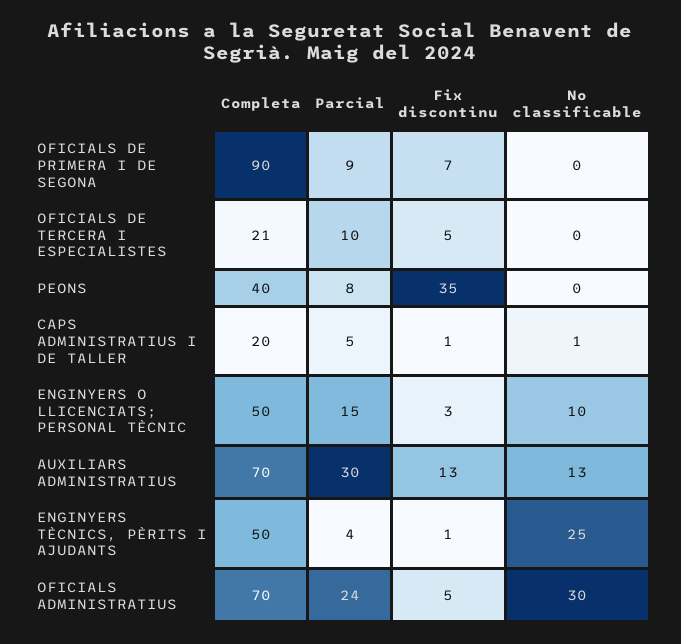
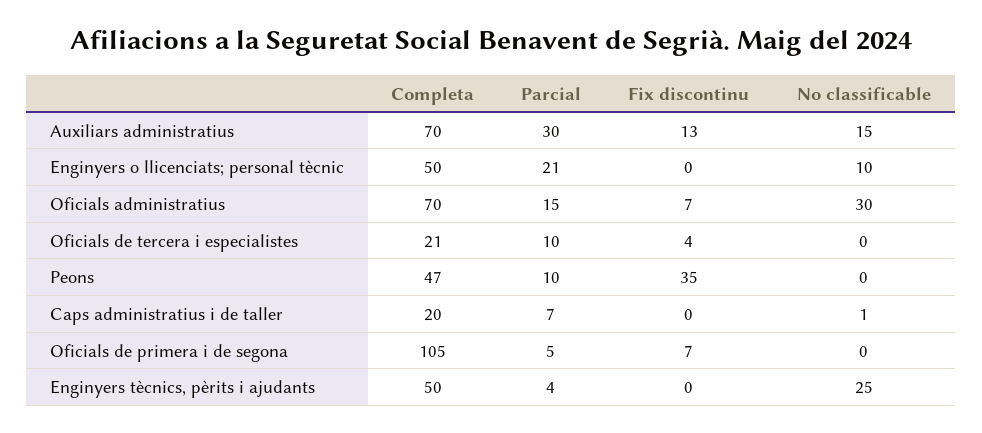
Completa, OFICIALS DE PRIMERA I DE SEGONA: 90 -> 105
Parcial, OFICIALS DE PRIMERA I DE SEGONA: 9 -> 5
Fix discontinu, OFICIALS DE TERCERA I ESPECIALISTES: 5 -> 4
Completa, PEONS: 40 -> 47
Parcial, PEONS: 8 -> 10
Parcial, CAPS ADMINISTRATIUS I DE TALLER: 5 -> 7
Fix discontinu, CAPS ADMINISTRATIUS I DE TALLER: 1 -> 0
Parcial, ENGINYERS O LLICENCIATS; PERSONAL TÈCNIC: 15 -> 21
Fix discontinu, ENGINYERS O LLICENCIATS; PERSONAL TÈCNIC: 3 -> 0
No classificable, AUXILIARS ADMINISTRATIUS: 13 -> 15
Fix discontinu, ENGINYERS TÈCNICS, PÈRITS I AJUDANTS: 1 -> 0
Parcial, OFICIALS ADMINISTRATIUS: 24 -> 15
Fix discontinu, OFICIALS ADMINISTRATIUS: 5 -> 7

